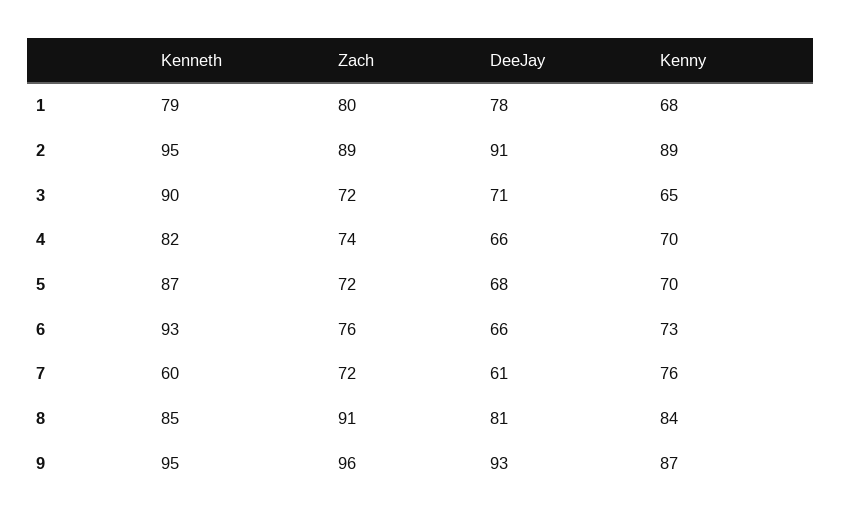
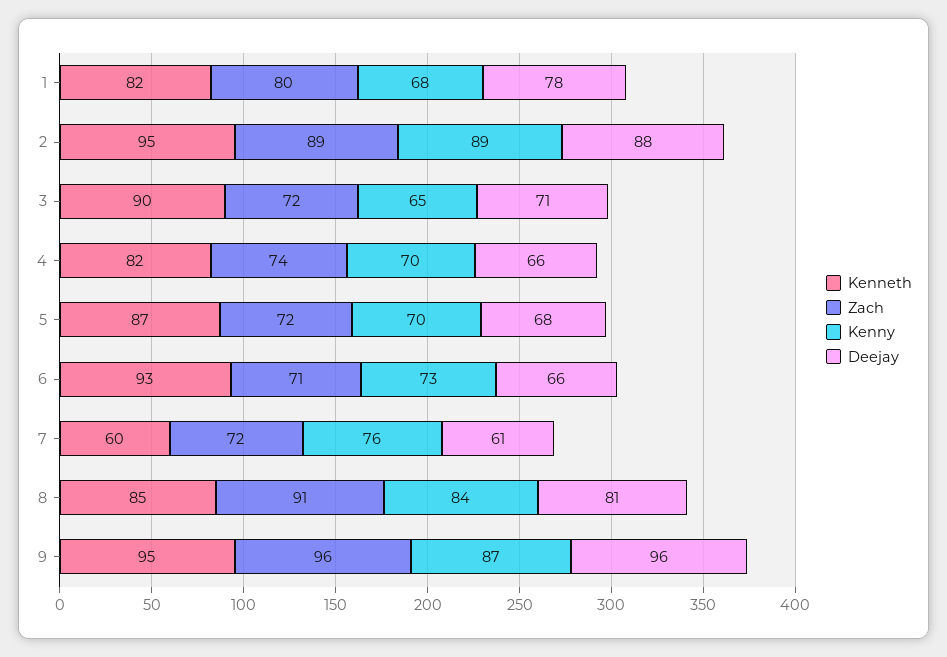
Kenneth, 1: 79 -> 82
DeeJay, 2: 91 -> 88
Zach, 6: 76 -> 71
DeeJay, 9: 93 -> 96

